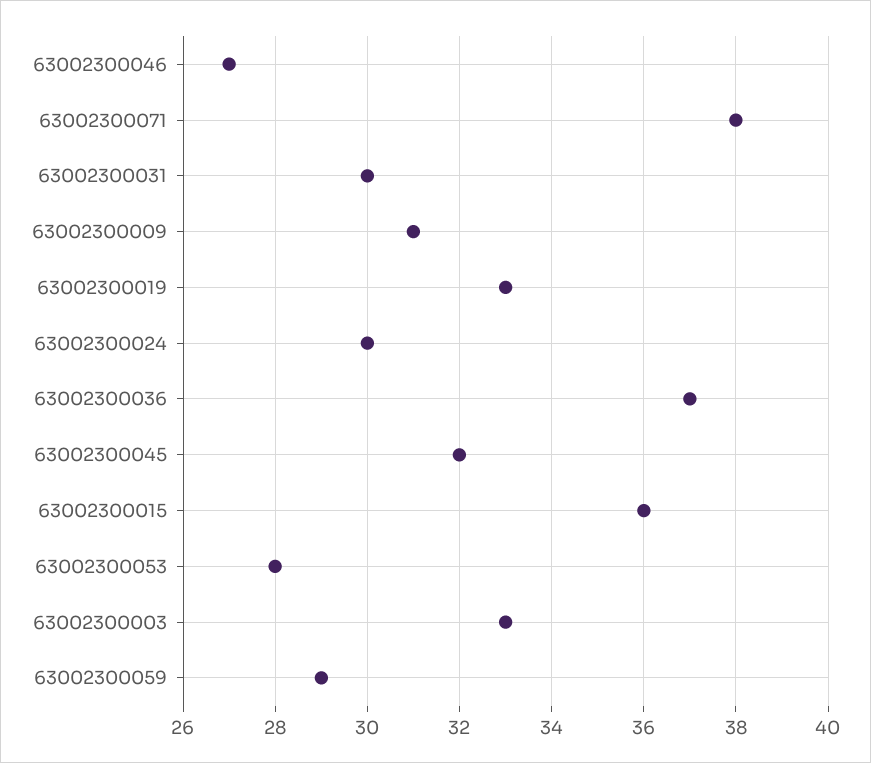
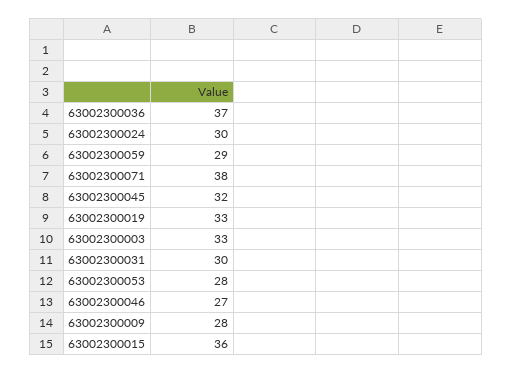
63002300009: 31 -> 28

